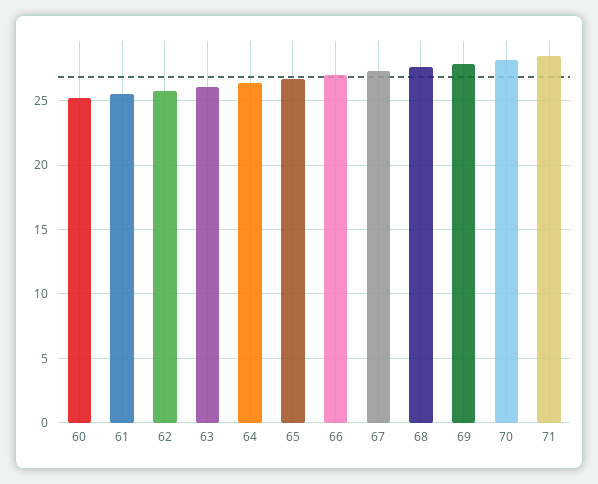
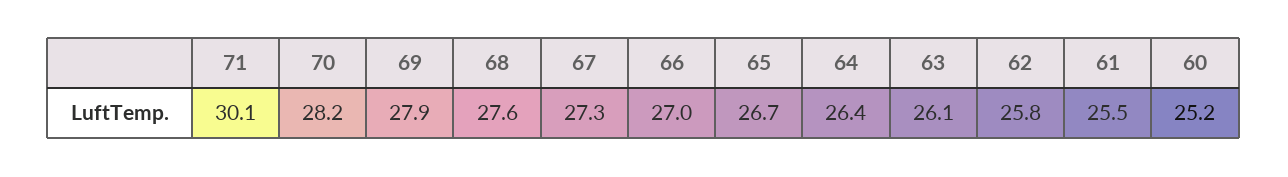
71: 28.5 -> 30.1

